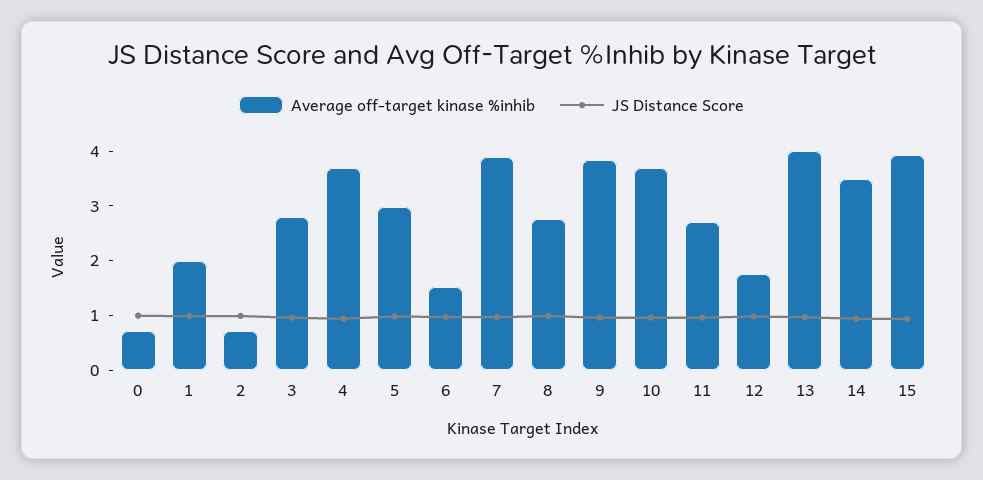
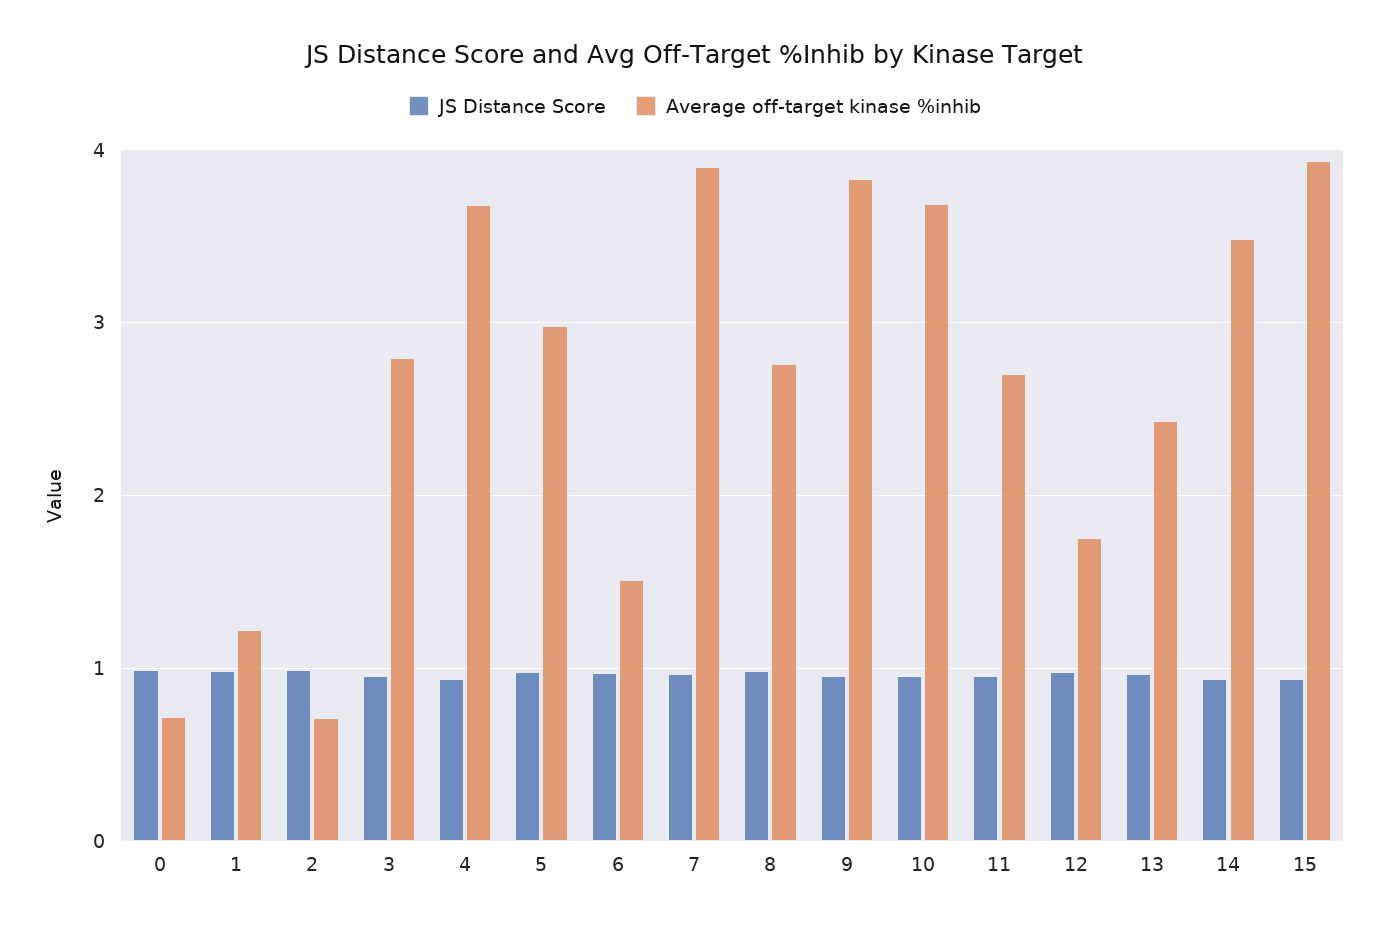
Average off-target kinase %inhib, 1: 2 -> 1.2
Average off-target kinase %inhib, 13: 4 -> 2.4

